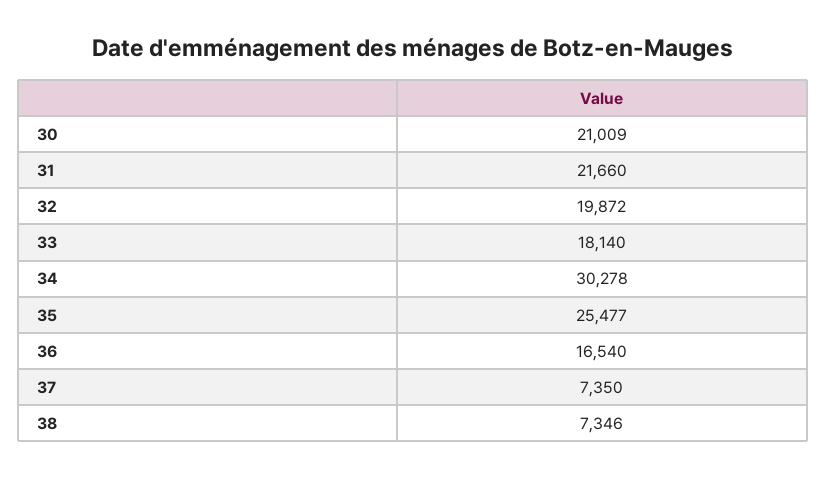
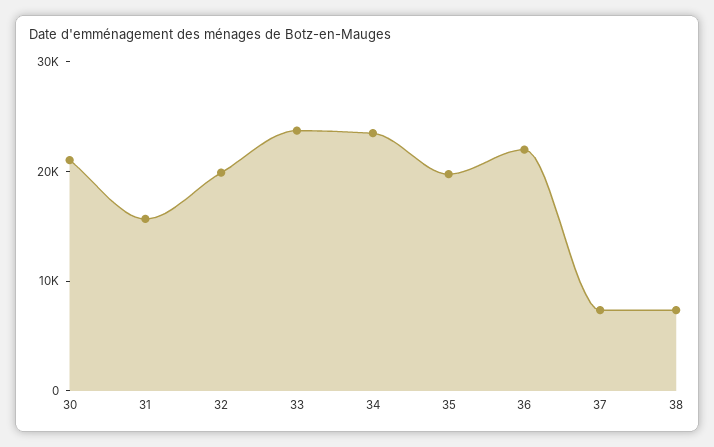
31: 21660 -> 16000
33: 18140 -> 24000
34: 30278 -> 24000
35: 25477 -> 20000
36: 16540 -> 22000

